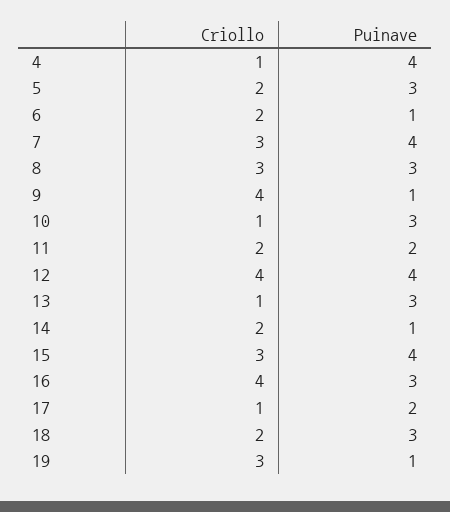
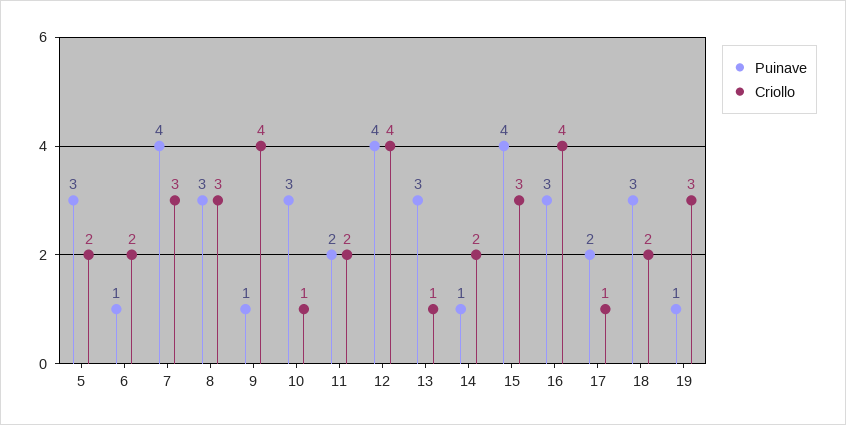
Criollo, 4: 1 -> none
Puinave, 4: 4 -> none

